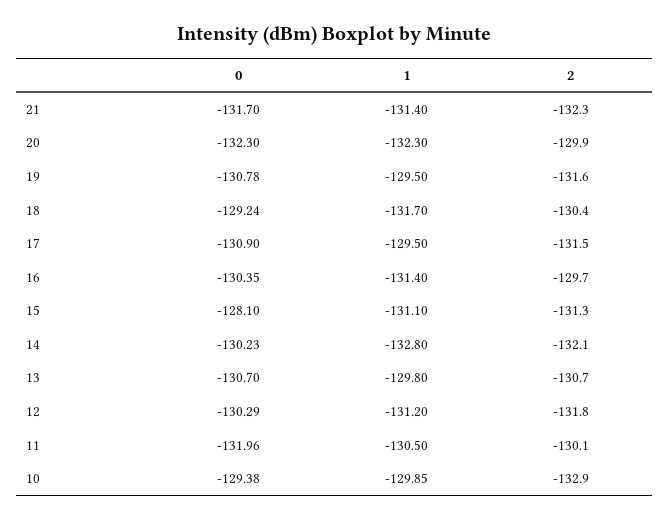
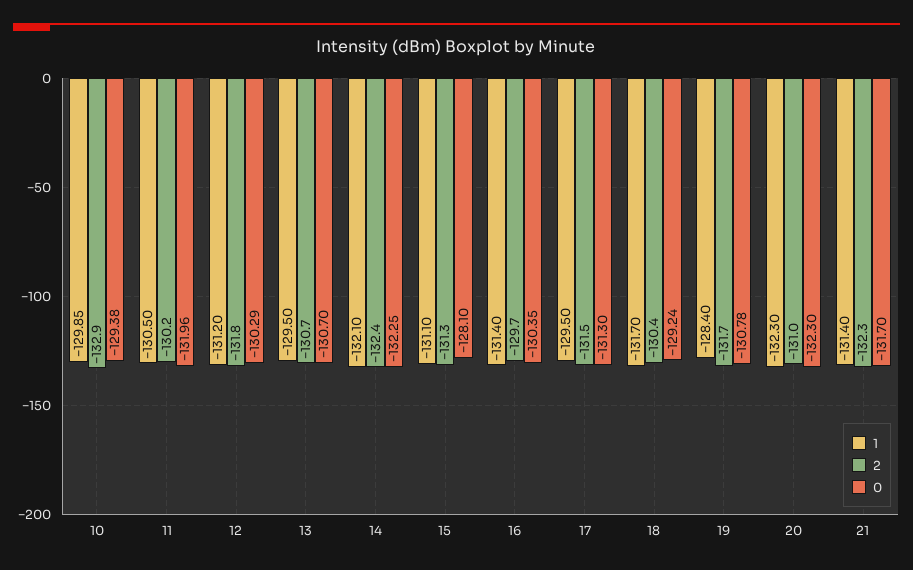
2, 20: -129.9 -> -131
1, 19: -129.5 -> -128.4
2, 19: -131.6 -> -131.7
0, 17: -130.9 -> -131.3
0, 14: -130.23 -> -132.25
1, 14: -132.8 -> -132.1
2, 14: -132.1 -> -132.4
1, 13: -129.8 -> -129.5
2, 11: -130.1 -> -130.2

